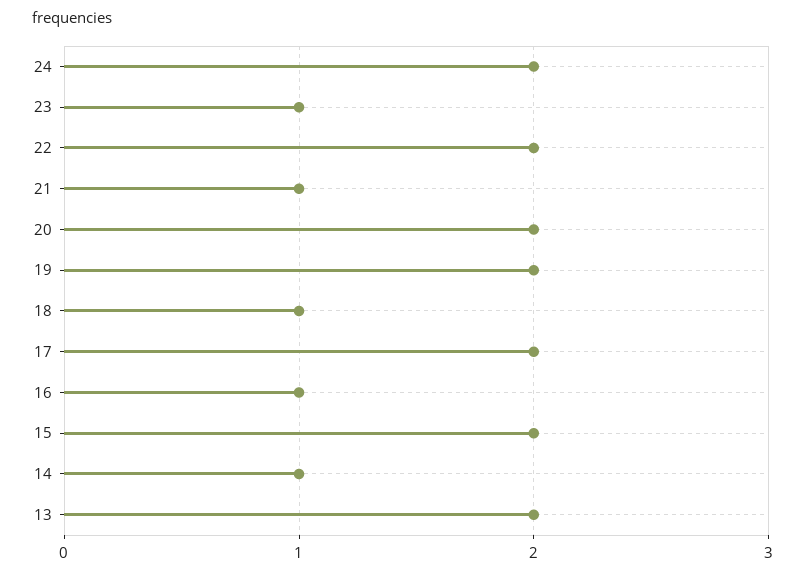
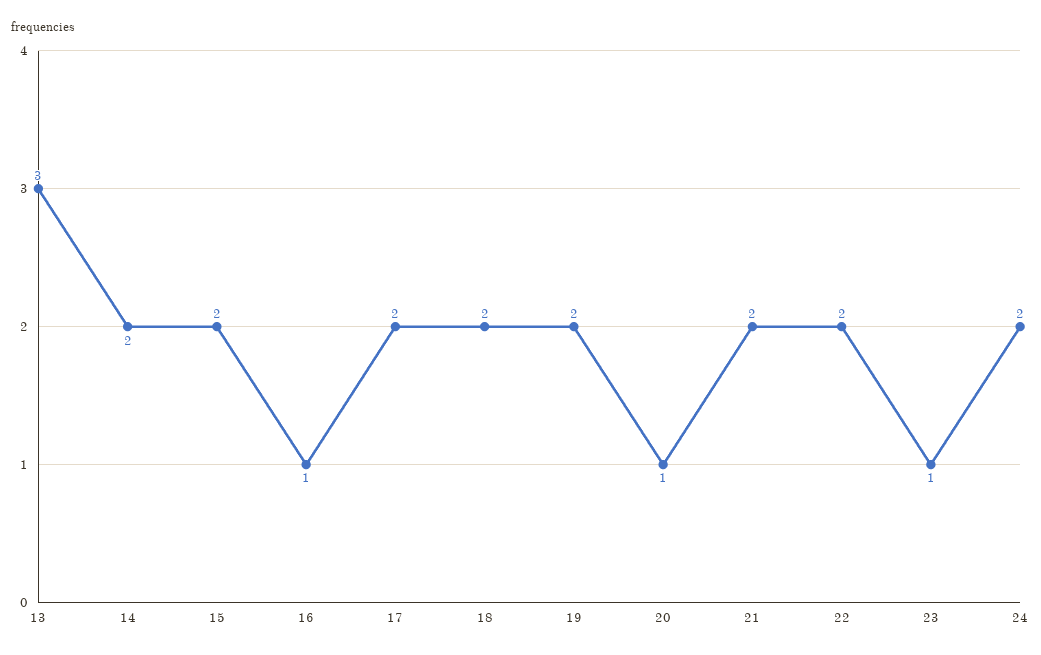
21: 1 -> 2
20: 2 -> 1
18: 1 -> 2
14: 1 -> 2
13: 2 -> 3

